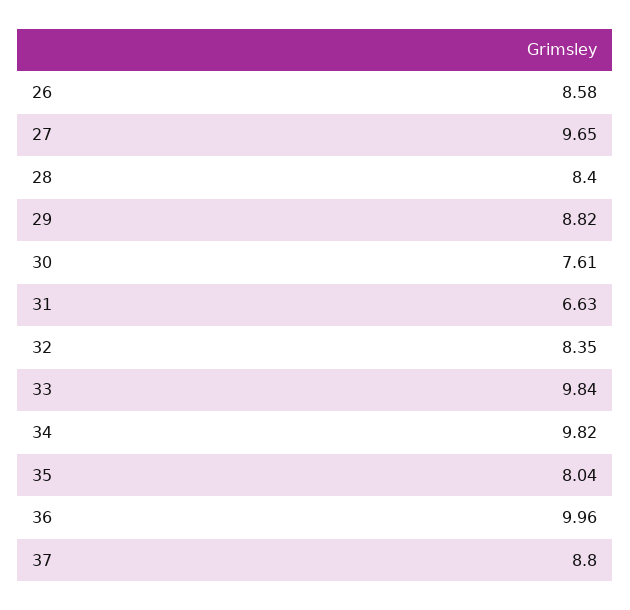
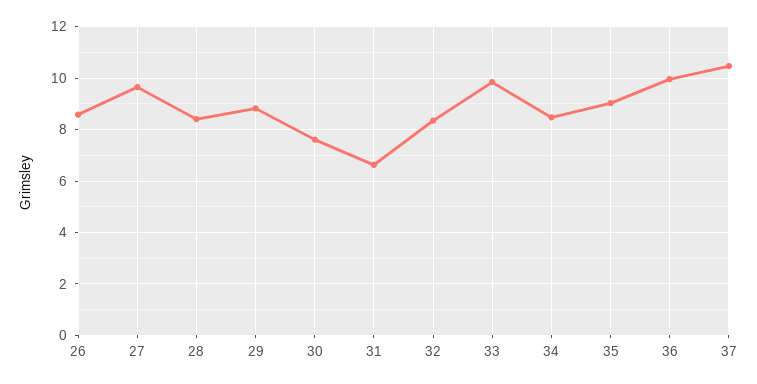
34: 9.82 -> 8.5
35: 8.04 -> 9
37: 8.8 -> 10.5

